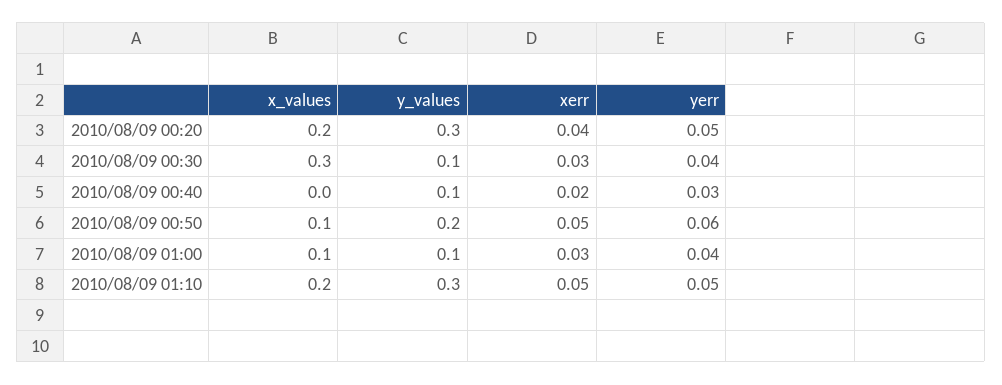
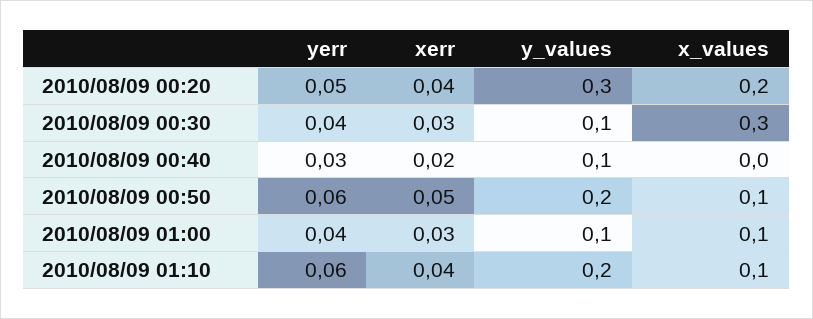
x_values, 2010/08/09 01:10: 0.2 -> 0.1
y_values, 2010/08/09 01:10: 0.3 -> 0.2
xerr, 2010/08/09 01:10: 0.05 -> 0.04
yerr, 2010/08/09 01:10: 0.05 -> 0.06

